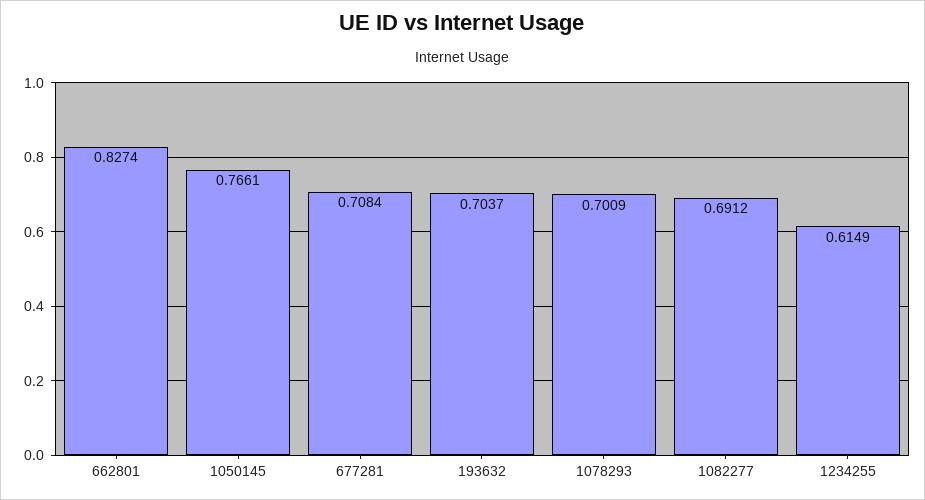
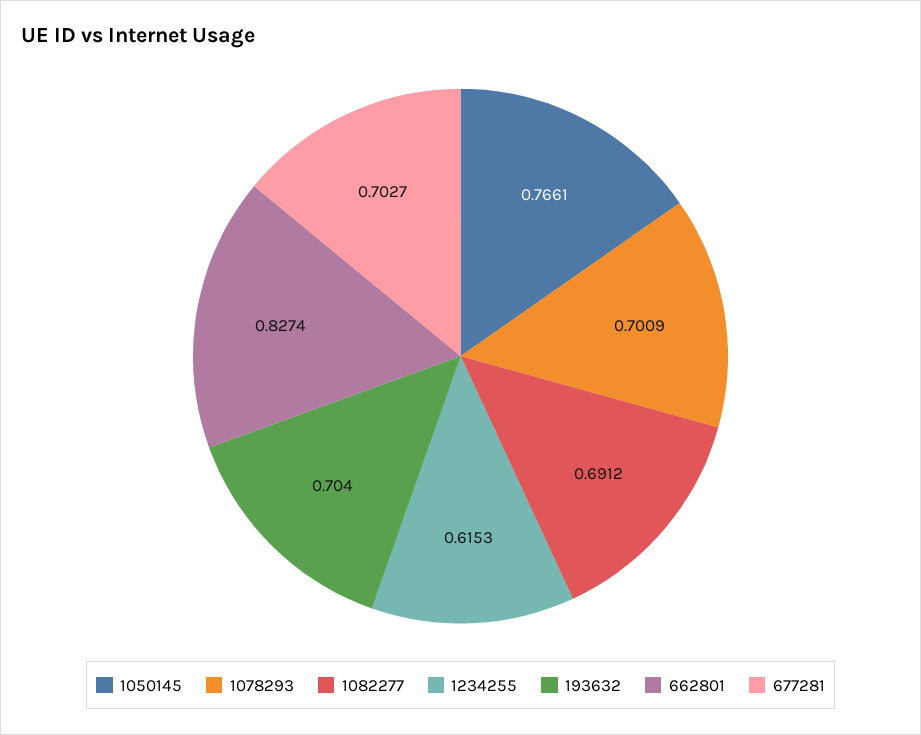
677281: 0.7084 -> 0.7027
193632: 0.7037 -> 0.704
1234255: 0.6149 -> 0.6153

